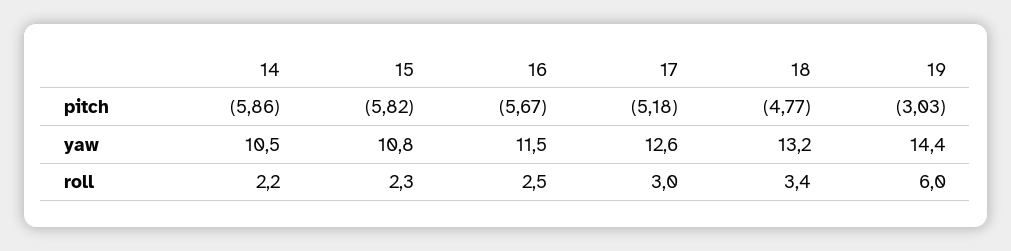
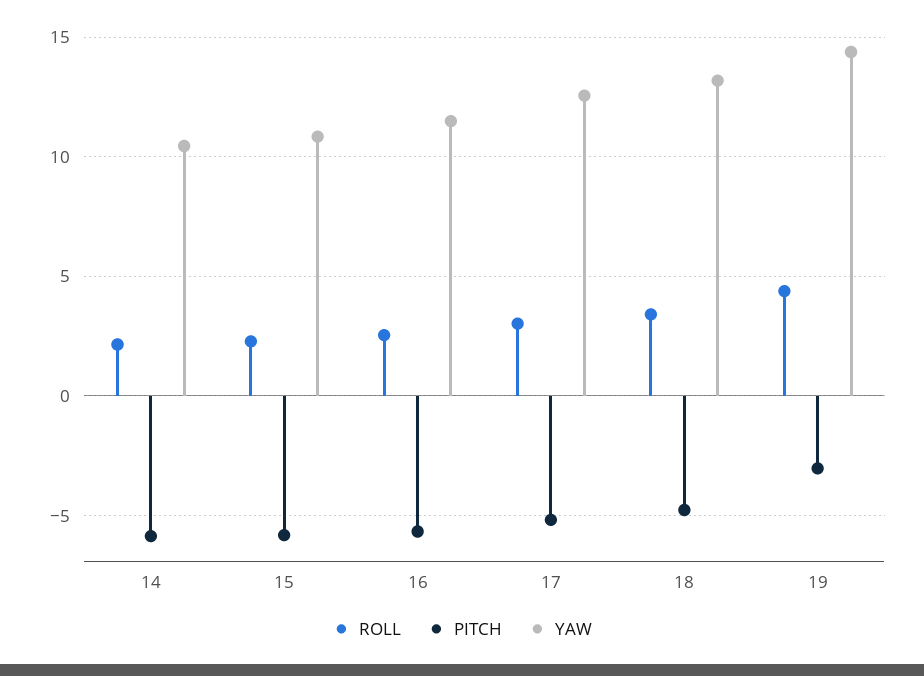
roll, 19: 6 -> 4.5

